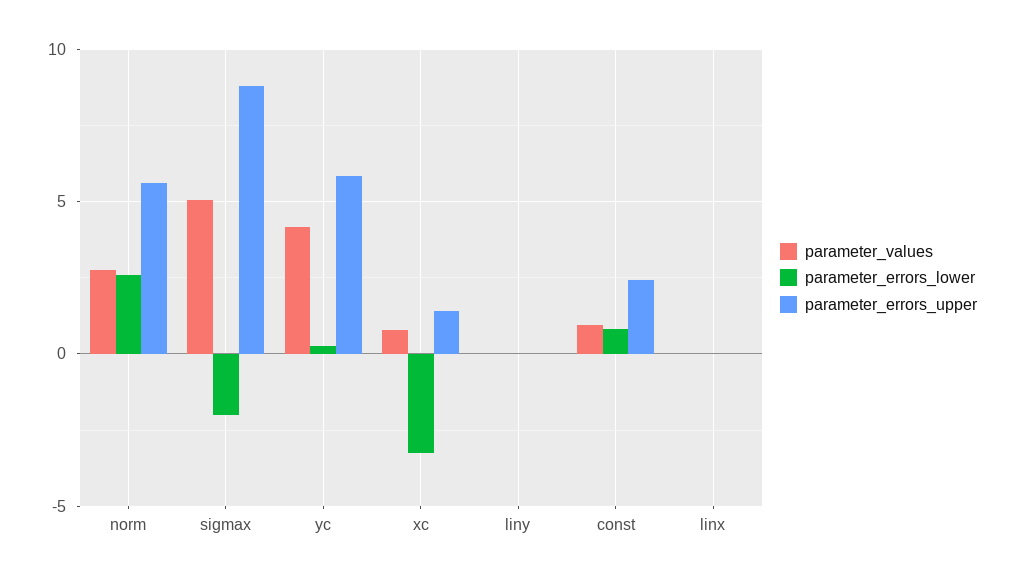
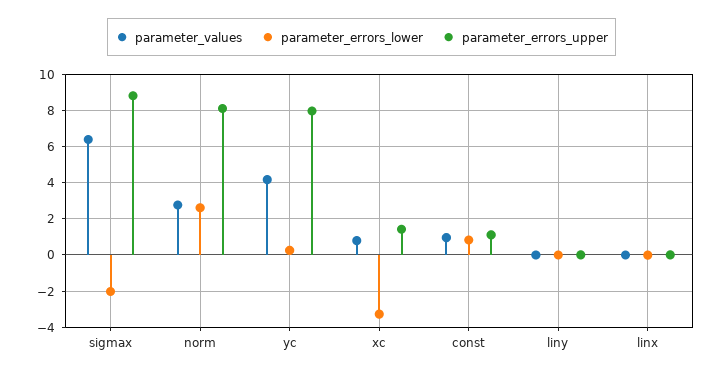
parameter_errors_upper, norm: 5.5 -> 8
parameter_values, sigmax: 5 -> 6.5
parameter_errors_upper, yc: 6 -> 8
parameter_errors_upper, const: 2.5 -> 1

